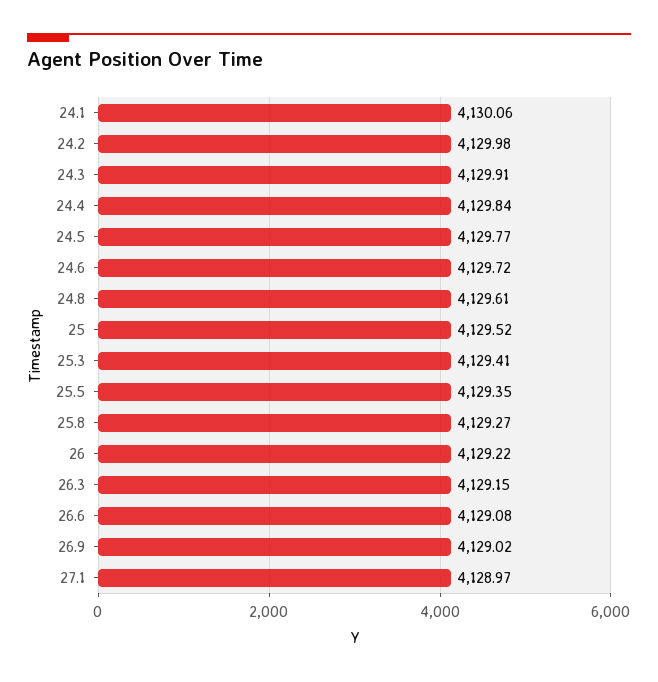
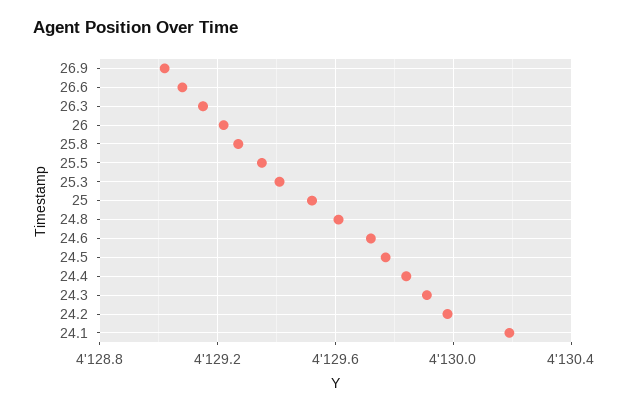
24.1: 4130.06 -> 4130.2
27.1: 4128.97 -> none

